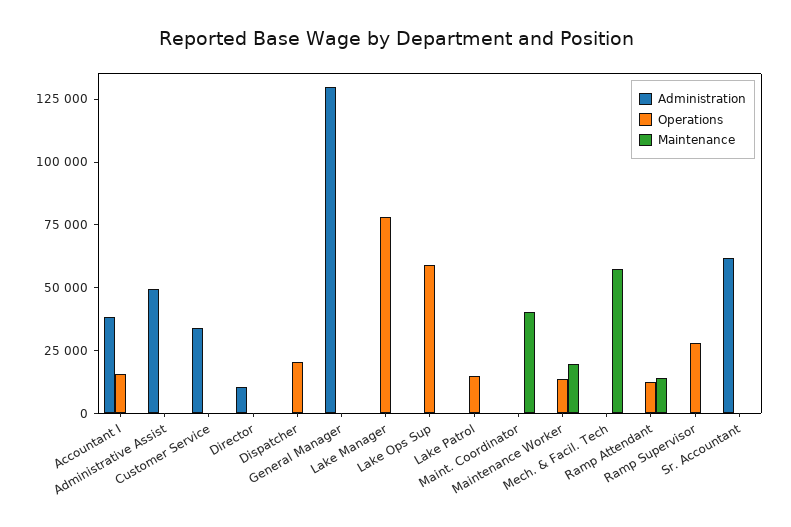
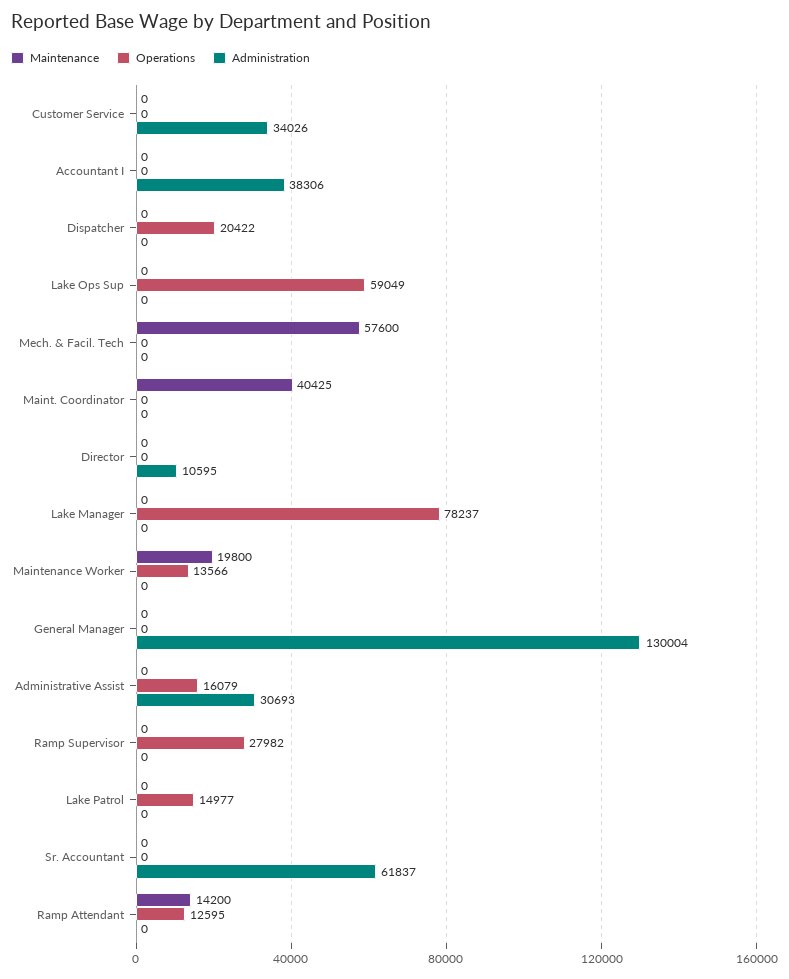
Operations, Accountant I: 15000 -> 0
Administration, Administrative Assist: 50000 -> 30693
Operations, Administrative Assist: 0 -> 16079

